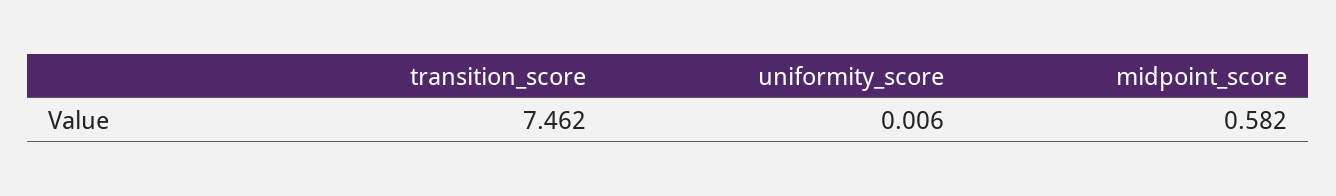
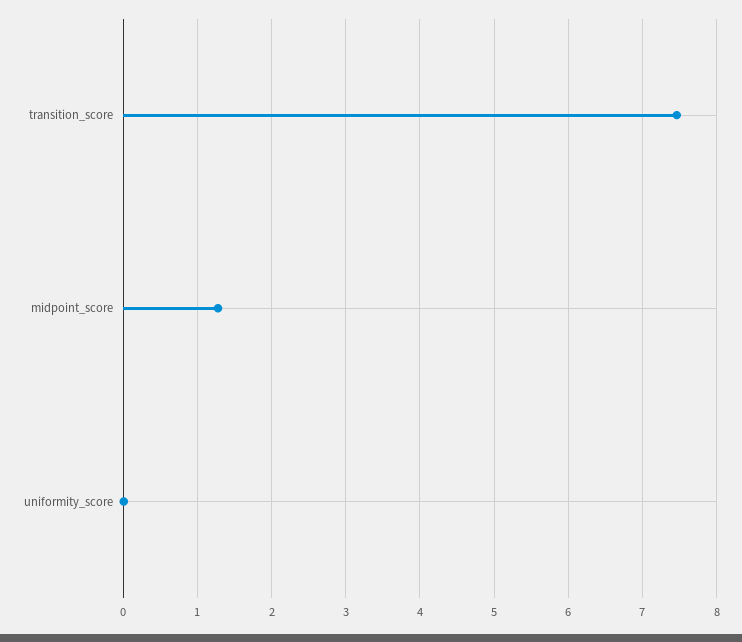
midpoint_score: 0.582 -> 1.3

